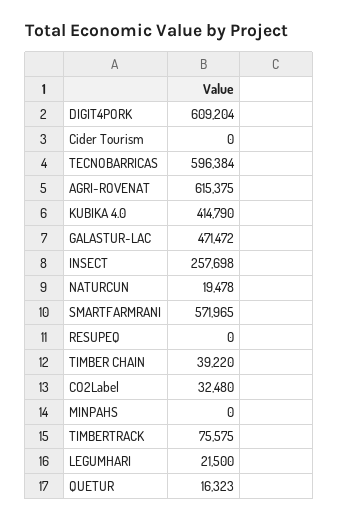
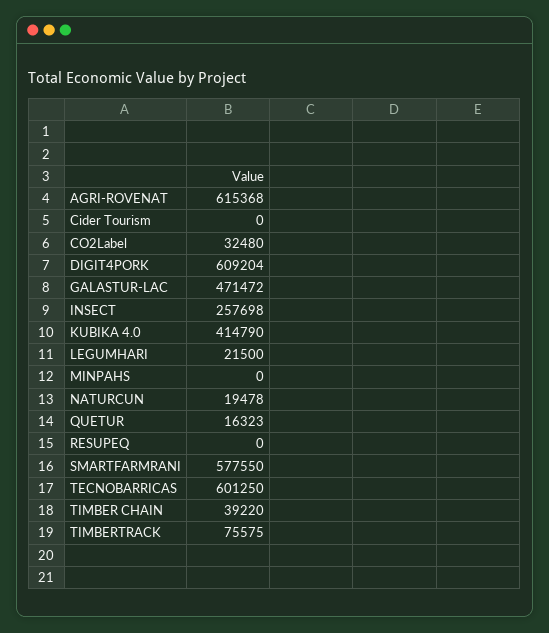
TECNOBARRICAS: 596384 -> 601250
AGRI-ROVENAT: 615375 -> 615368
SMARTFARMRANI: 571965 -> 577550

